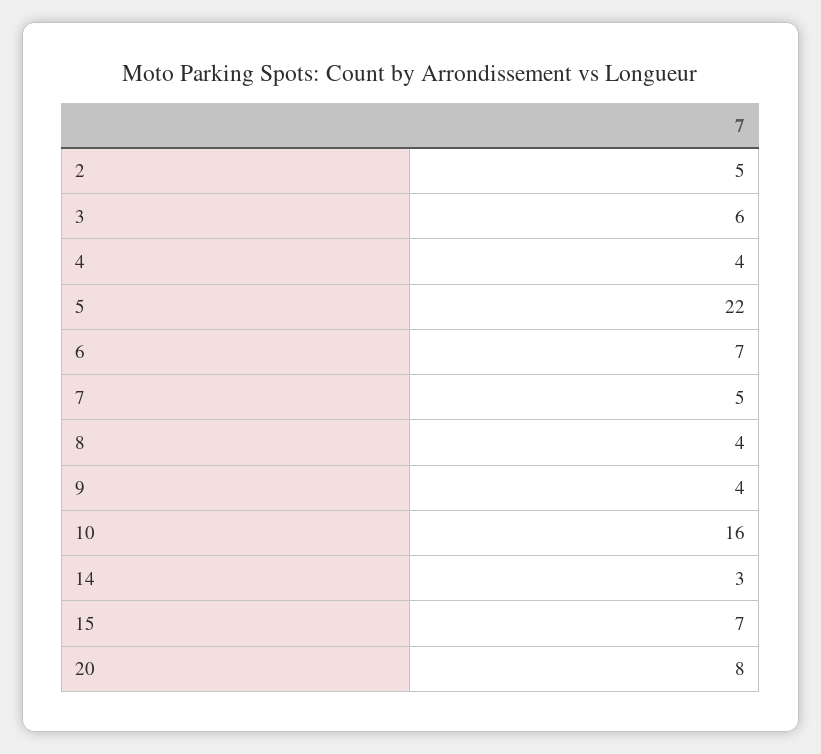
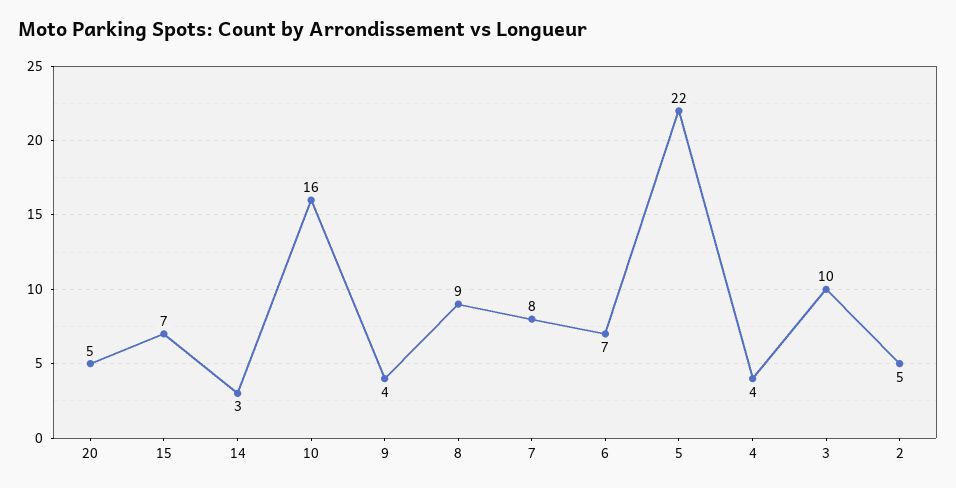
3: 6 -> 10
7: 5 -> 8
8: 4 -> 9
20: 8 -> 5

